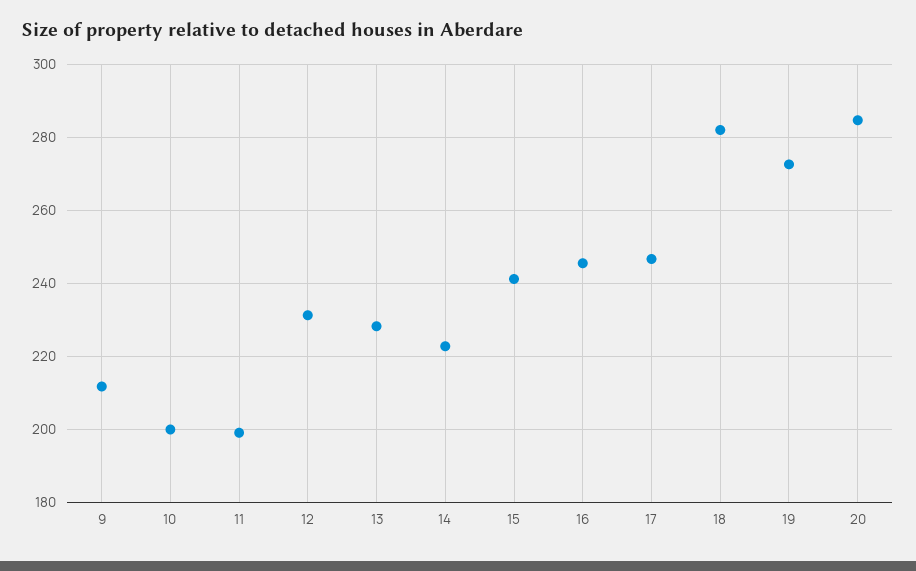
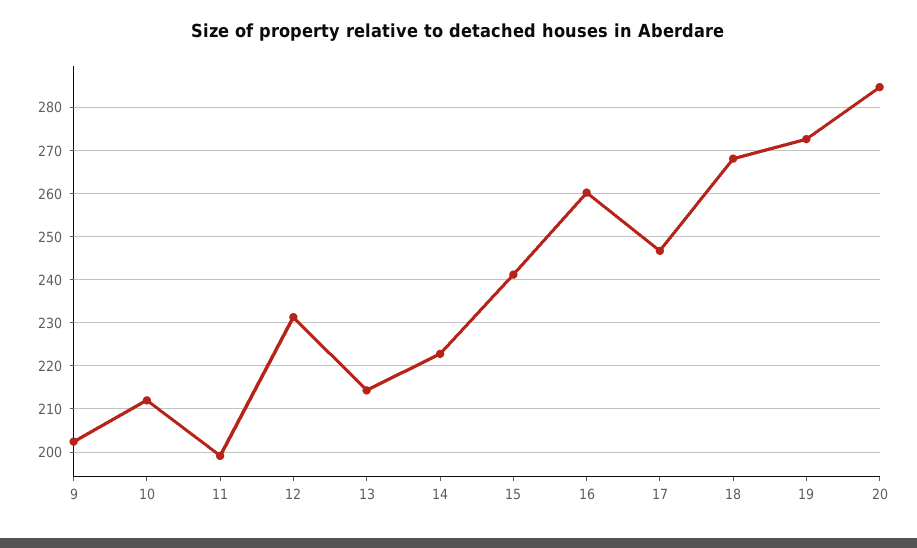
9: 212 -> 202
10: 200 -> 212
13: 228 -> 214
16: 246 -> 260
18: 282 -> 268

